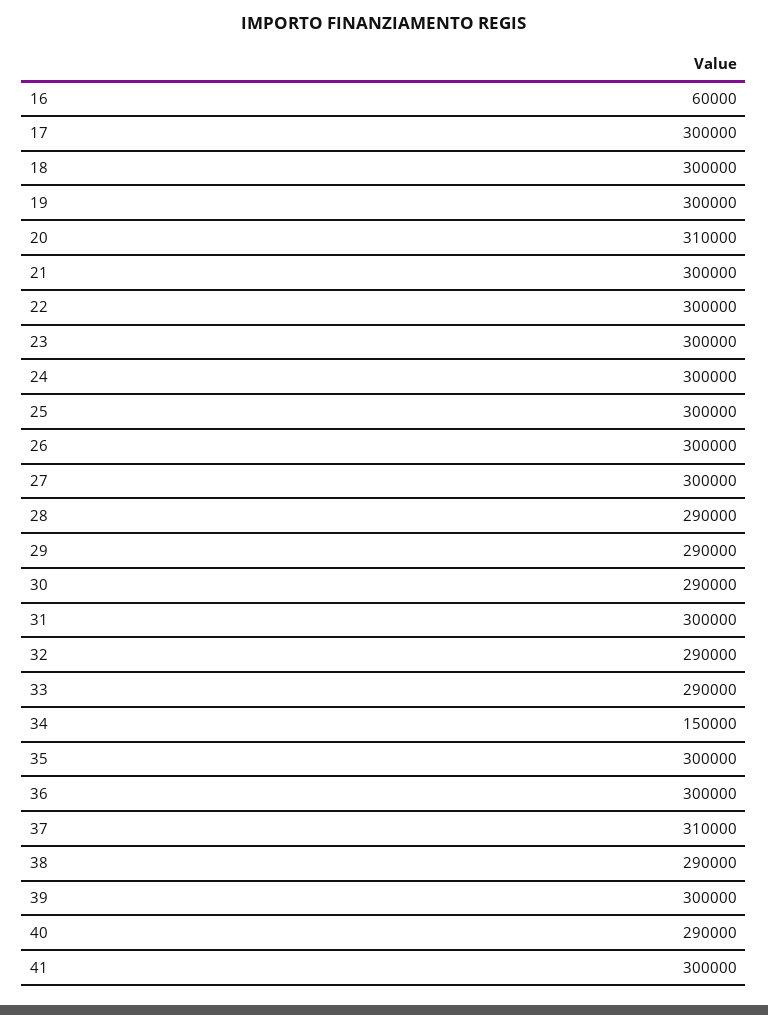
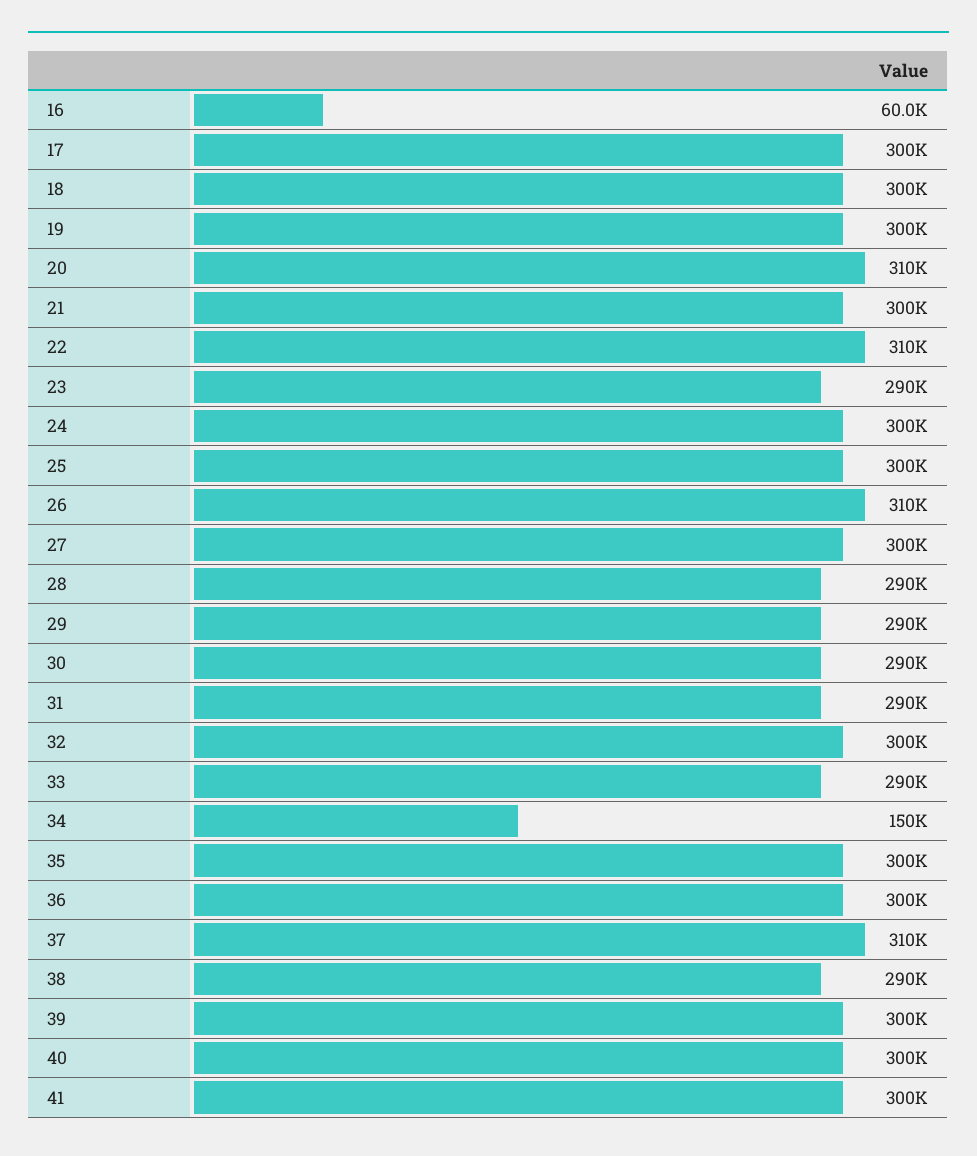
22: 300000 -> 310000
23: 300000 -> 290000
26: 300000 -> 310000
31: 300000 -> 290000
32: 290000 -> 300000
40: 290000 -> 300000

